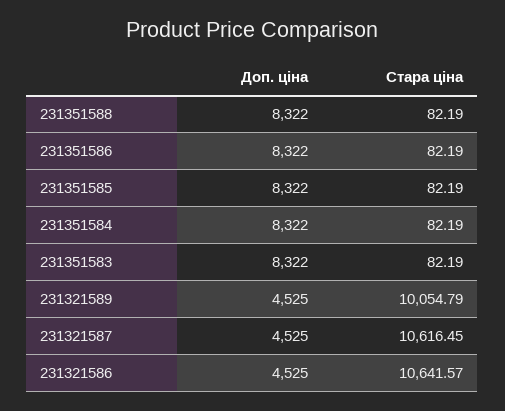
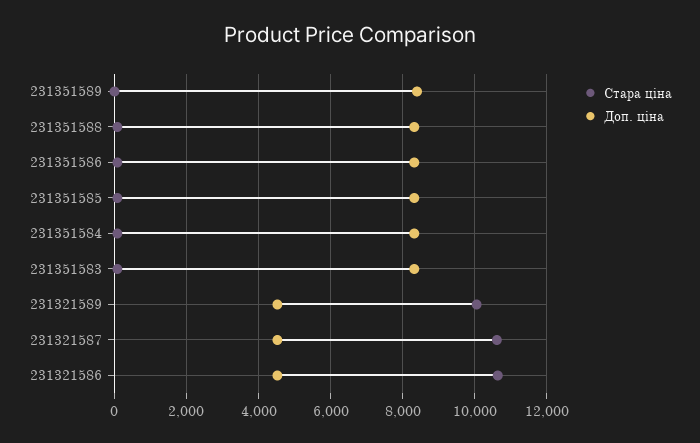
Стара ціна, 231351589: none -> 0
Доп. ціна, 231351589: none -> 8400

